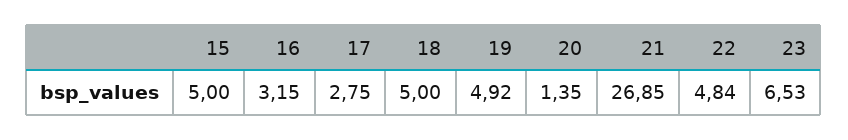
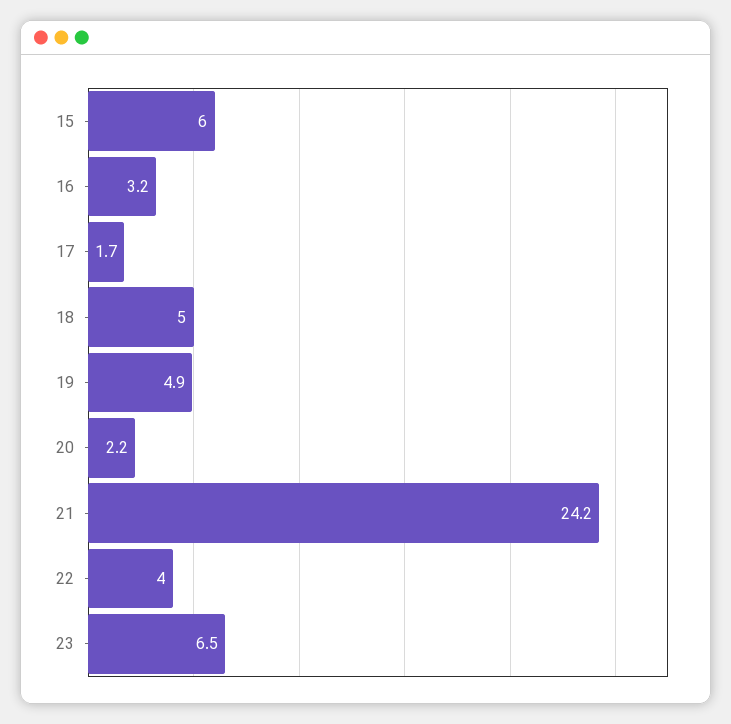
15: 5 -> 6
17: 2.75 -> 1.7
20: 1.35 -> 2.2
21: 26.85 -> 24.2
22: 4.84 -> 4

